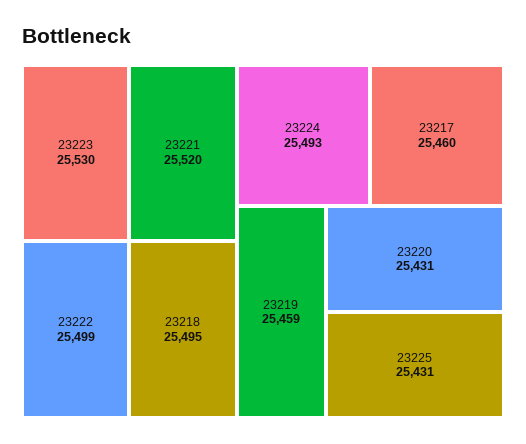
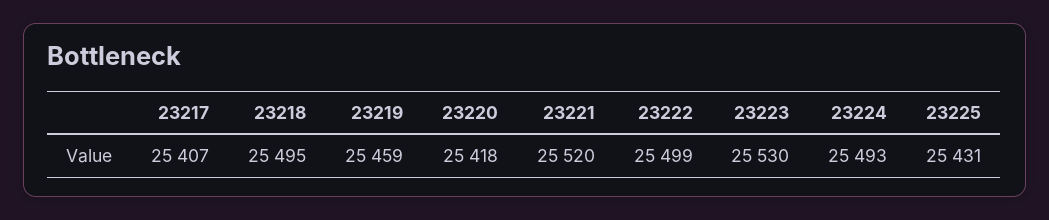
23217: 25460 -> 25407
23220: 25431 -> 25418

